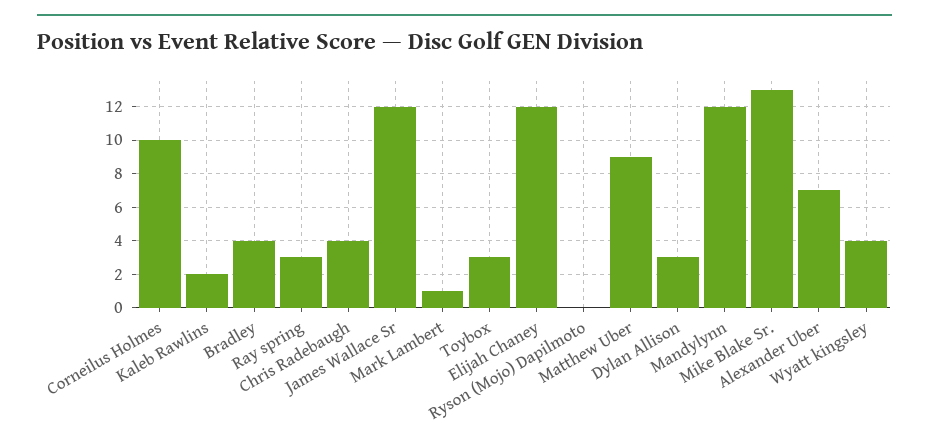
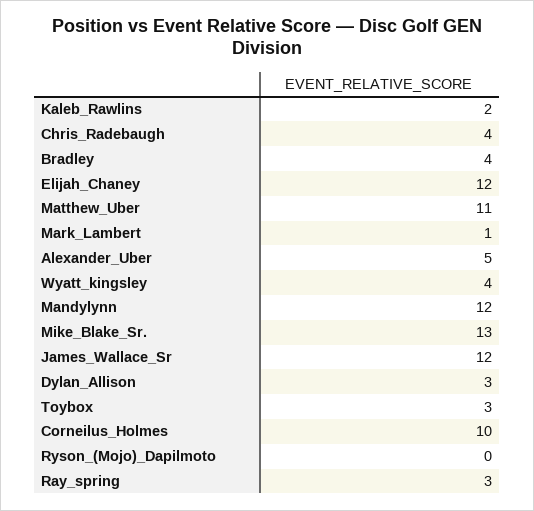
Matthew Uber: 9 -> 11
Alexander Uber: 7 -> 5

